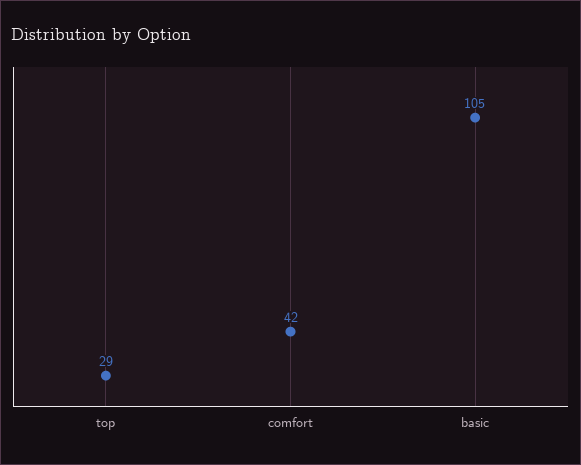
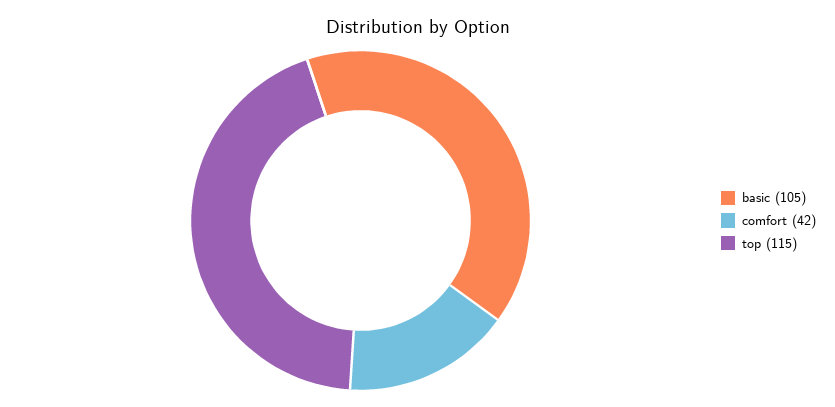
top: 29 -> 115

